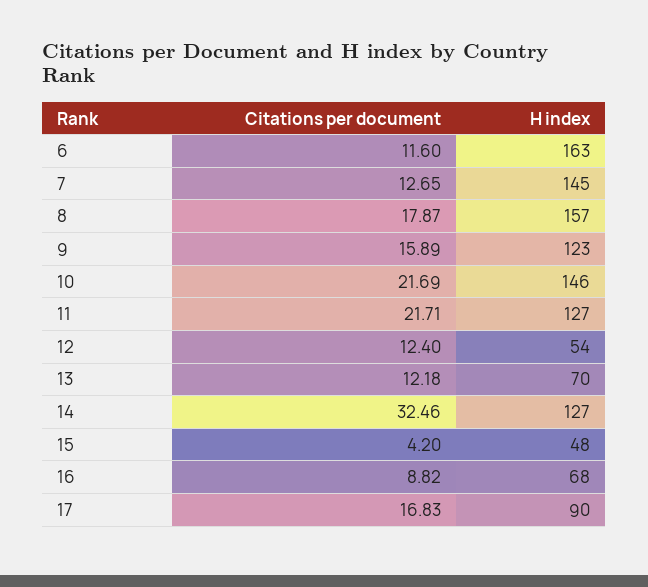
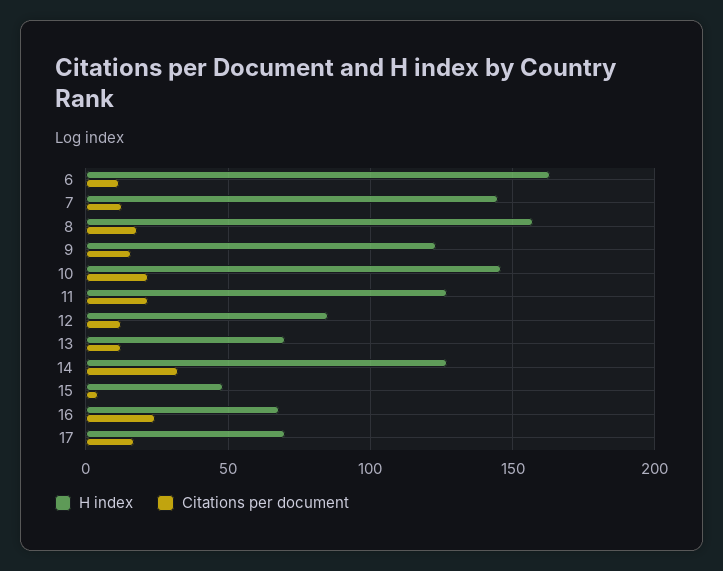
H index, 12: 54 -> 85
Citations per document, 16: 8.82 -> 25
H index, 17: 90 -> 70

